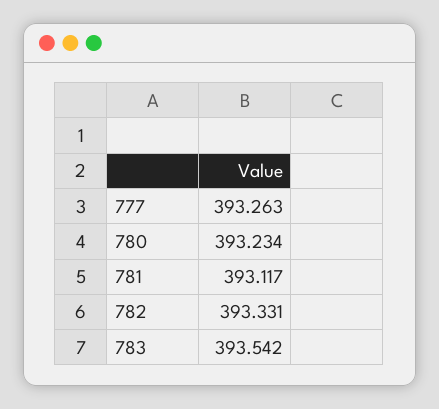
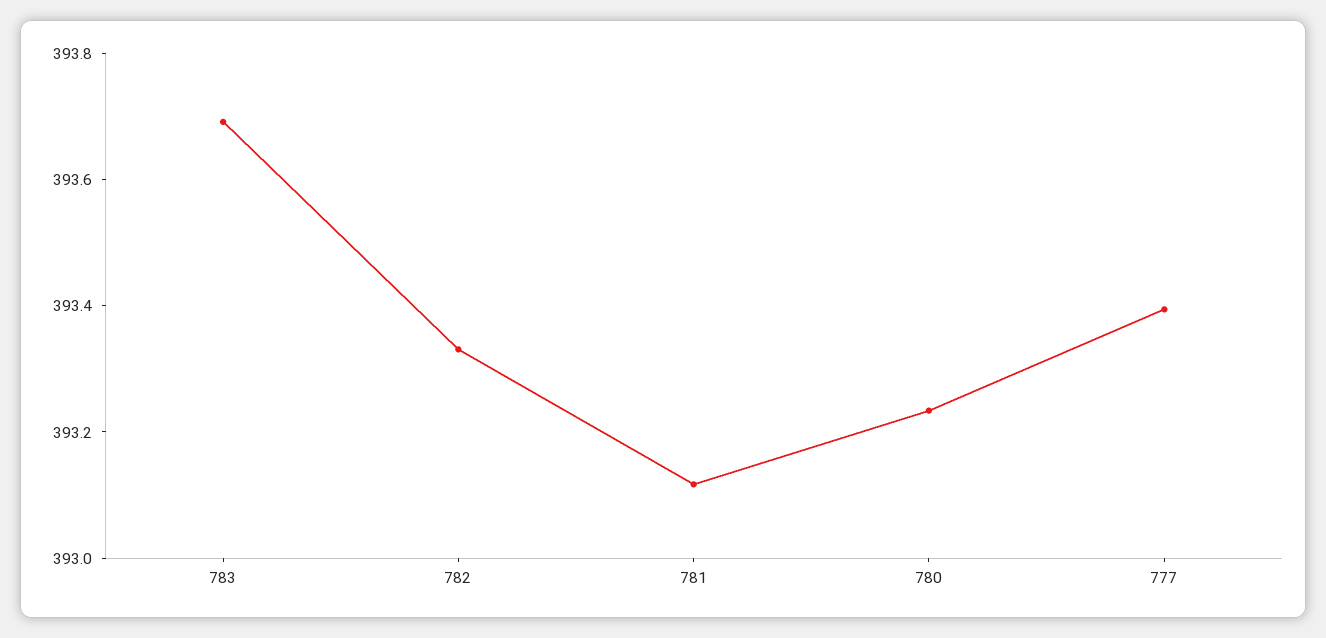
777: 393.263 -> 393.4
783: 393.542 -> 393.7

